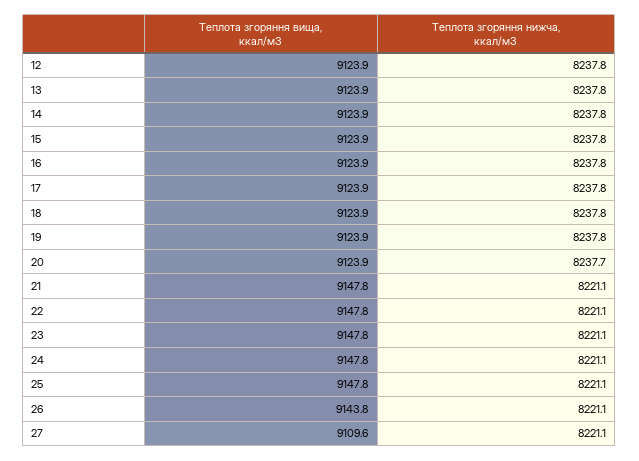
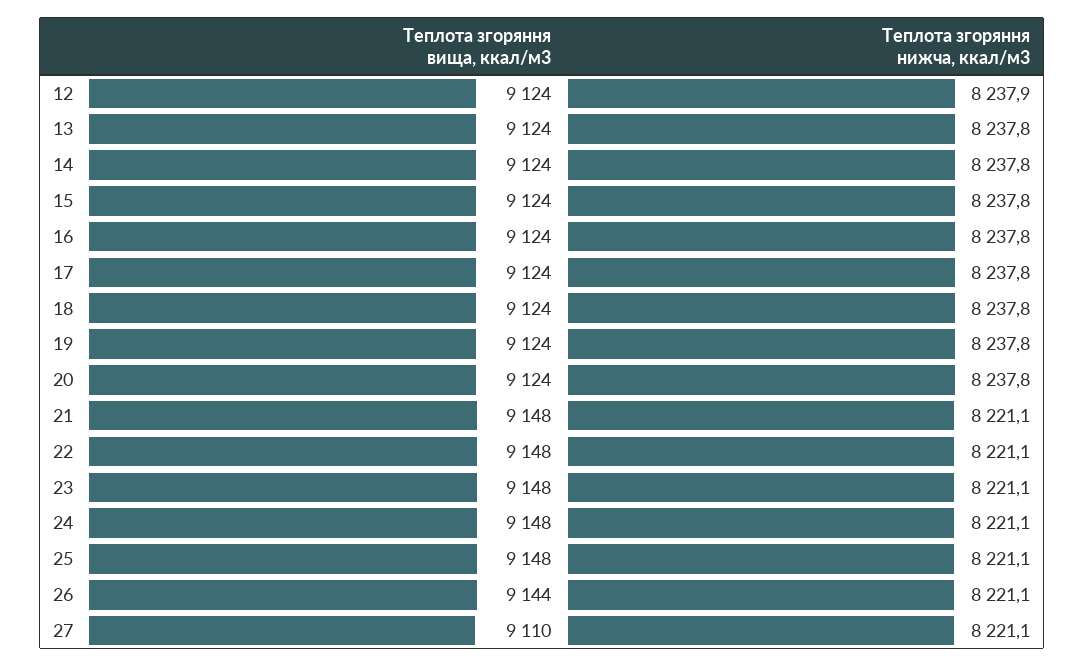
Теплота згоряння нижча, ккал/м3, 12: 8237.8 -> 8237.9
Теплота згоряння нижча, ккал/м3, 20: 8237.7 -> 8237.8

